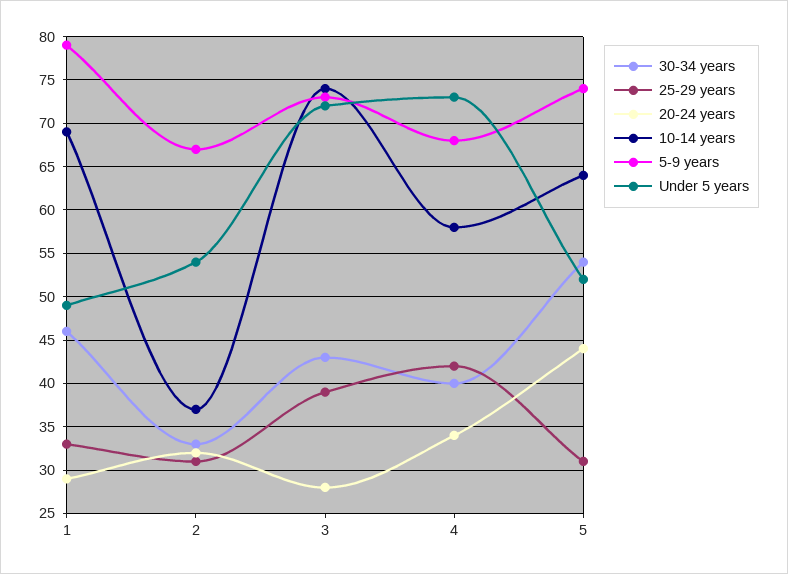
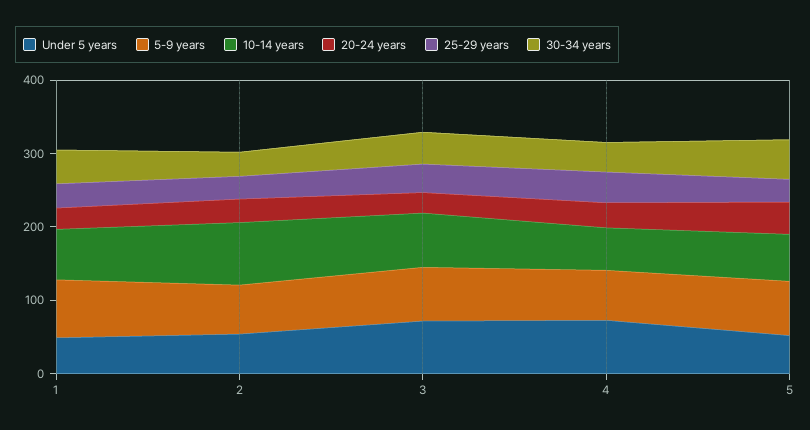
10-14 years, 2: 37 -> 80

